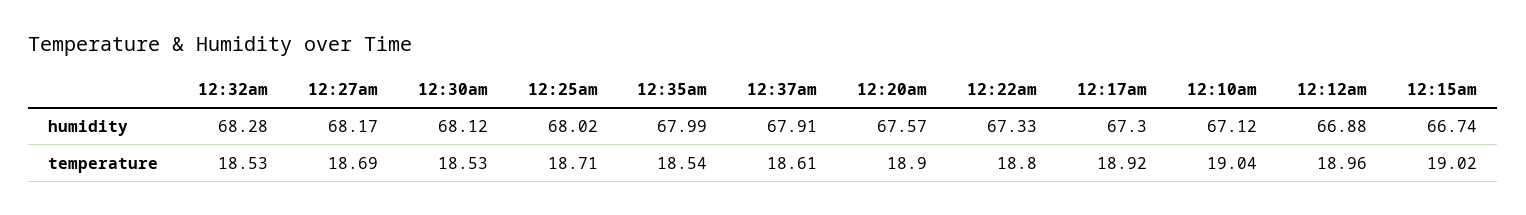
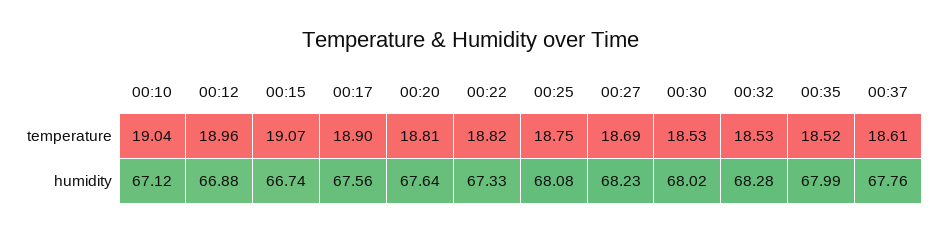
12:27am, humidity: 68.17 -> 68.23
12:30am, humidity: 68.12 -> 68.02
12:25am, humidity: 68.02 -> 68.08
12:37am, humidity: 67.91 -> 67.76
12:20am, humidity: 67.57 -> 67.64
12:17am, humidity: 67.3 -> 67.56
12:25am, temperature: 18.71 -> 18.75
12:35am, temperature: 18.54 -> 18.52
12:20am, temperature: 18.9 -> 18.81
12:22am, temperature: 18.8 -> 18.82
12:17am, temperature: 18.92 -> 18.9
12:15am, temperature: 19.02 -> 19.07

